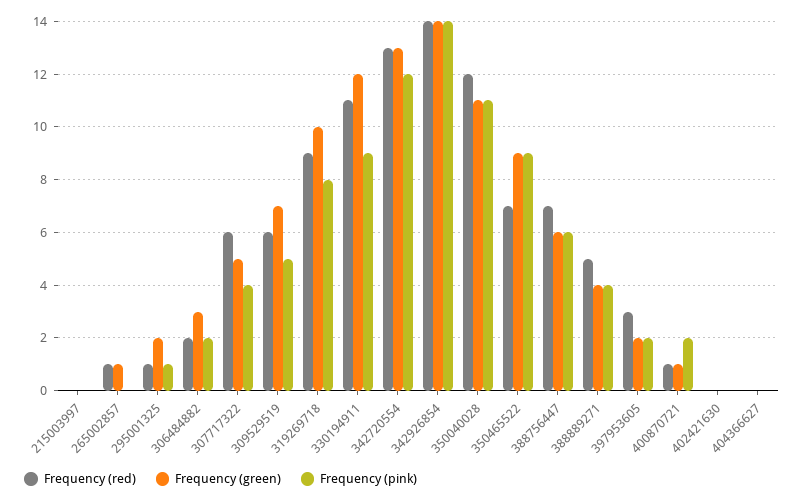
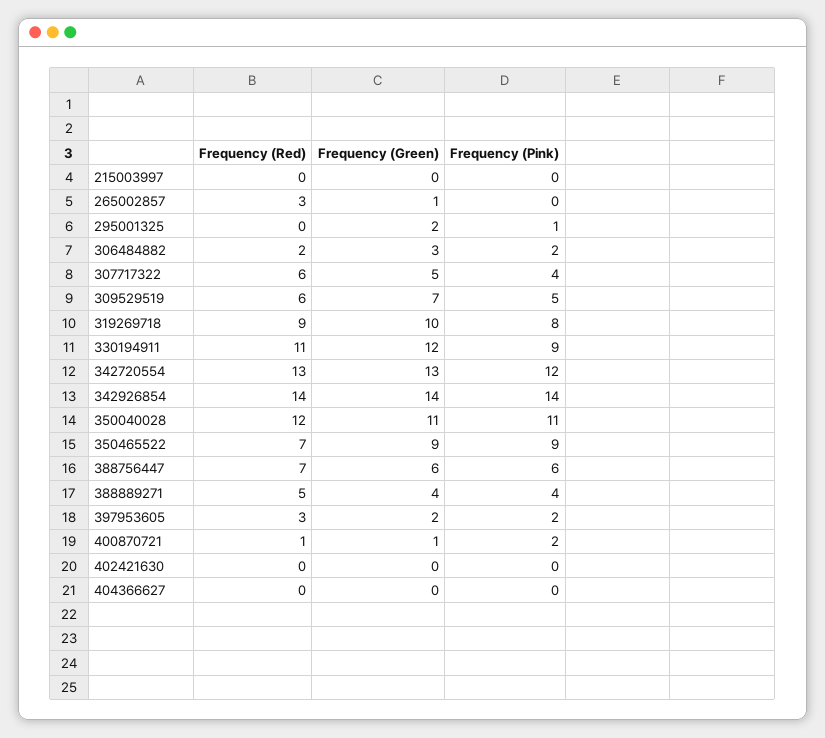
Frequency (red), 265002857: 1 -> 3
Frequency (red), 295001325: 1 -> 0

